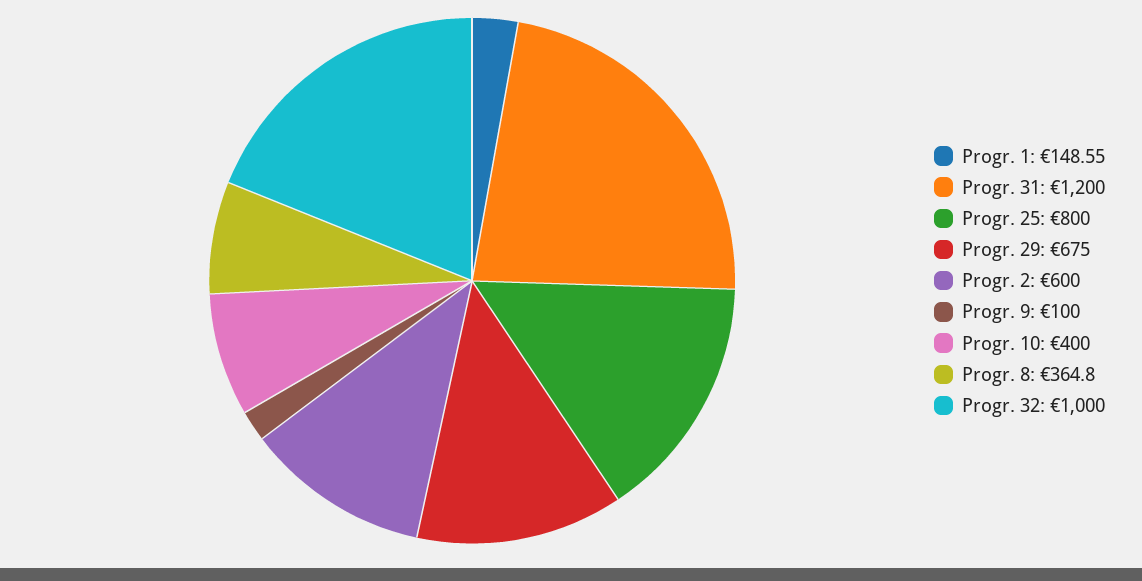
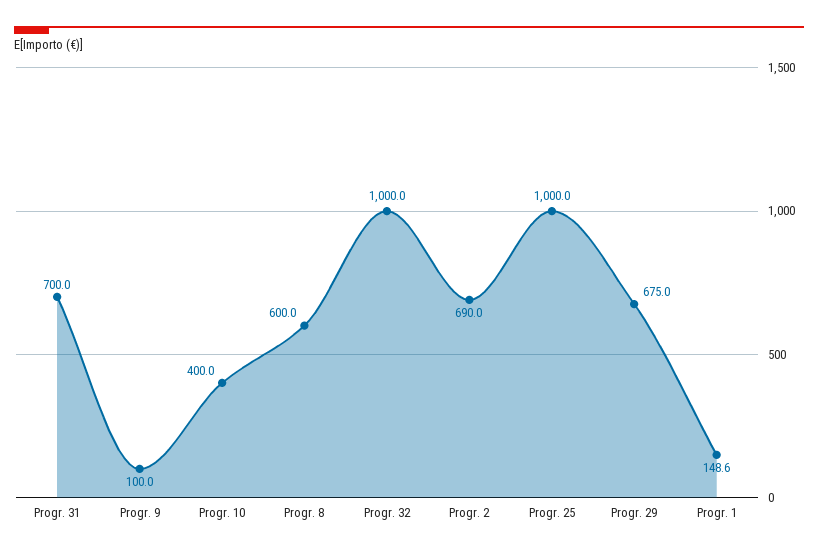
Progr. 31: 1200 -> 700
Progr. 25: 800 -> 1000
Progr. 2: 600 -> 690
Progr. 8: 364.8 -> 600

